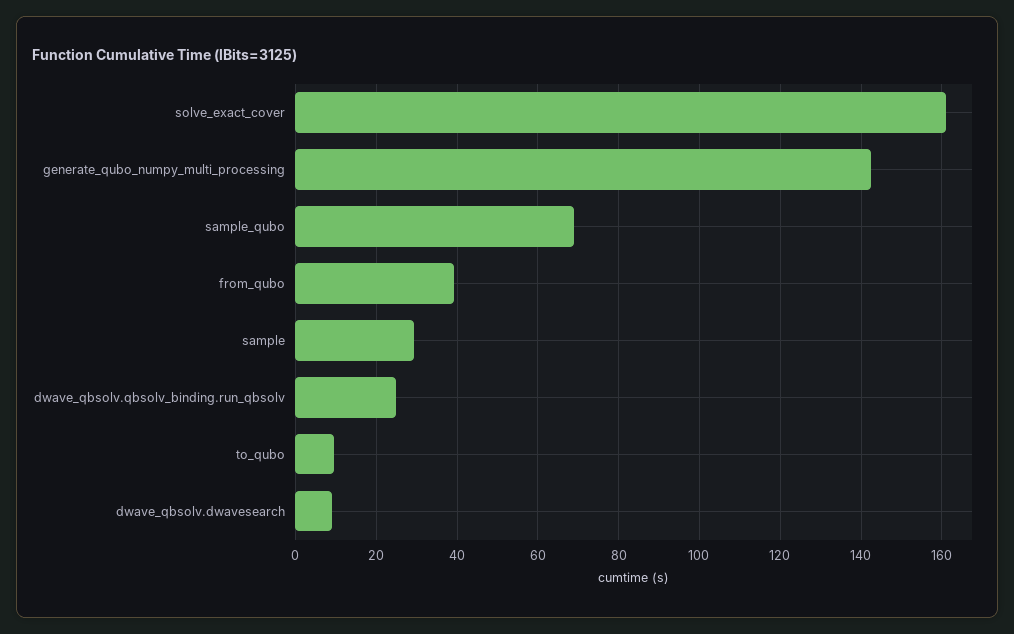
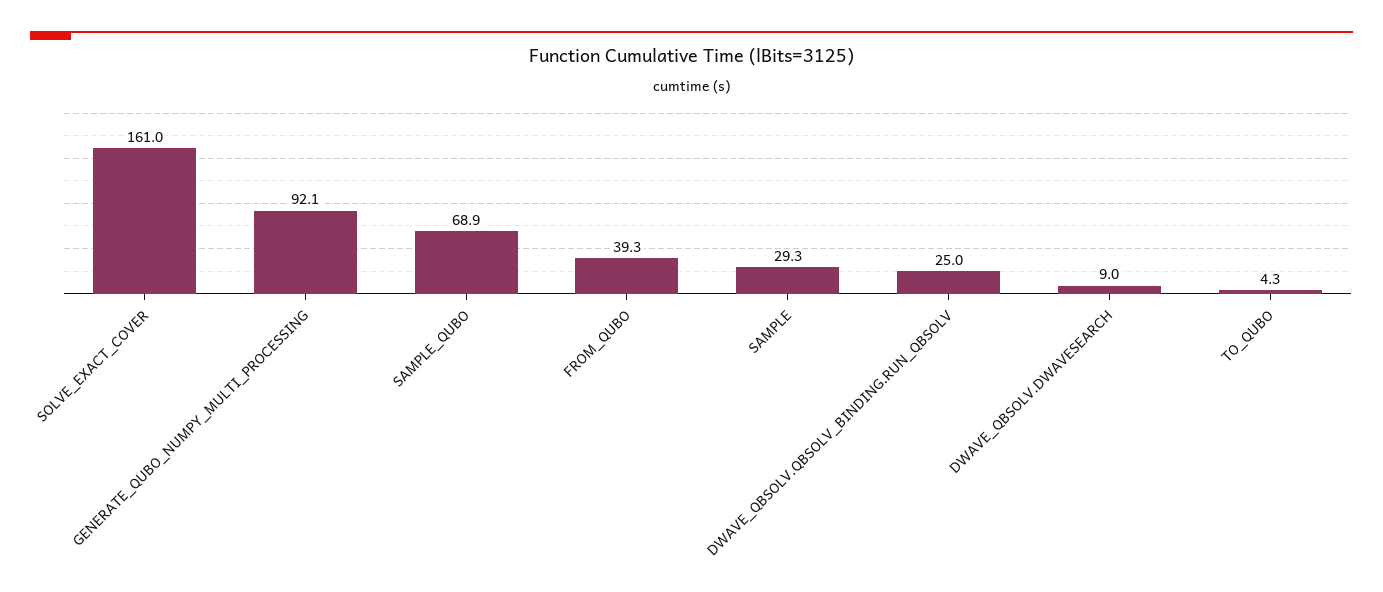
generate_qubo_numpy_multi_processing: 142 -> 92.1
to_qubo: 10 -> 4.3

